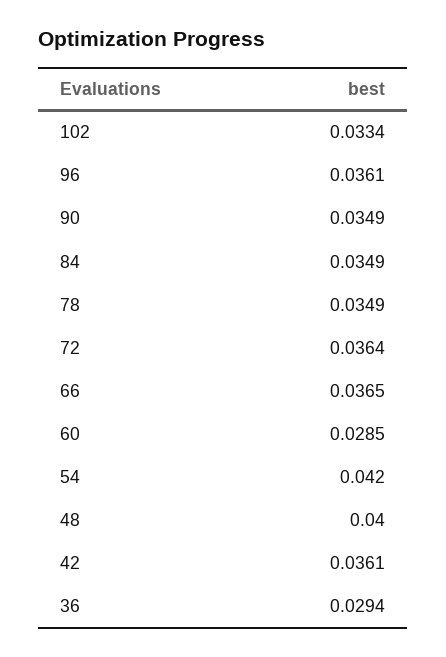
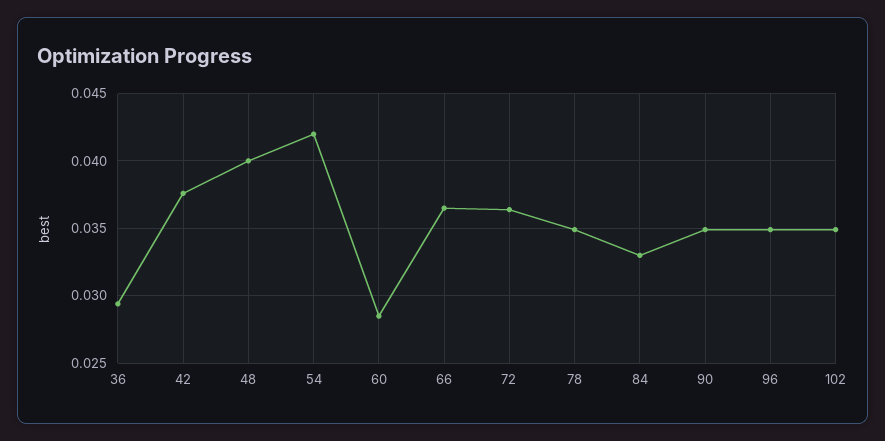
102: 0.0334 -> 0.035
96: 0.0361 -> 0.035
84: 0.0349 -> 0.033
42: 0.0361 -> 0.0375

